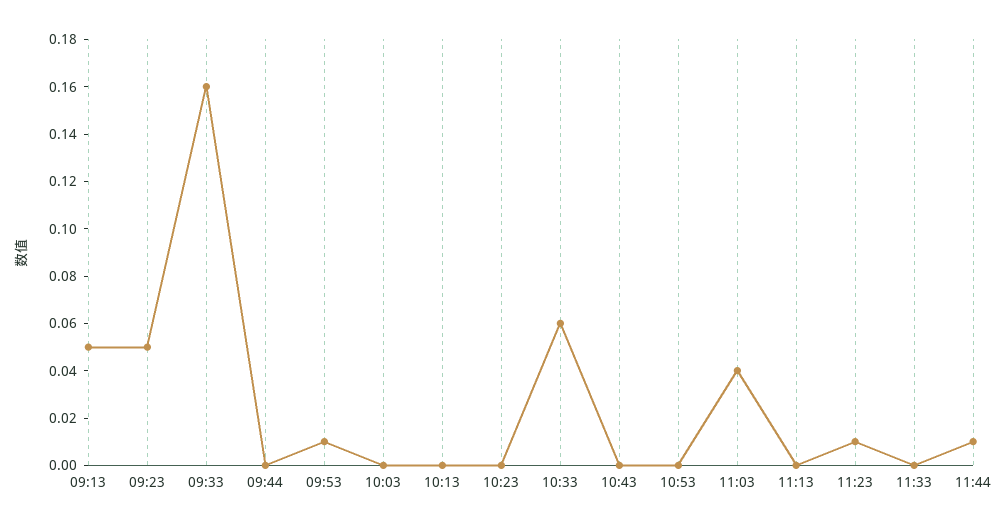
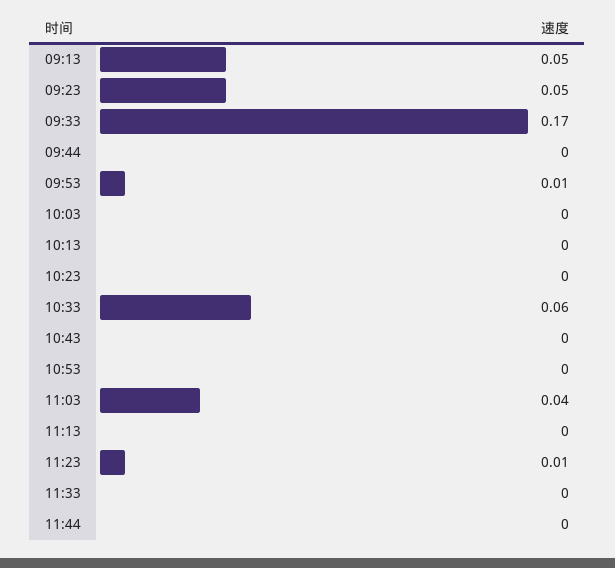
09:33: 0.16 -> 0.17
11:44: 0.01 -> 0

